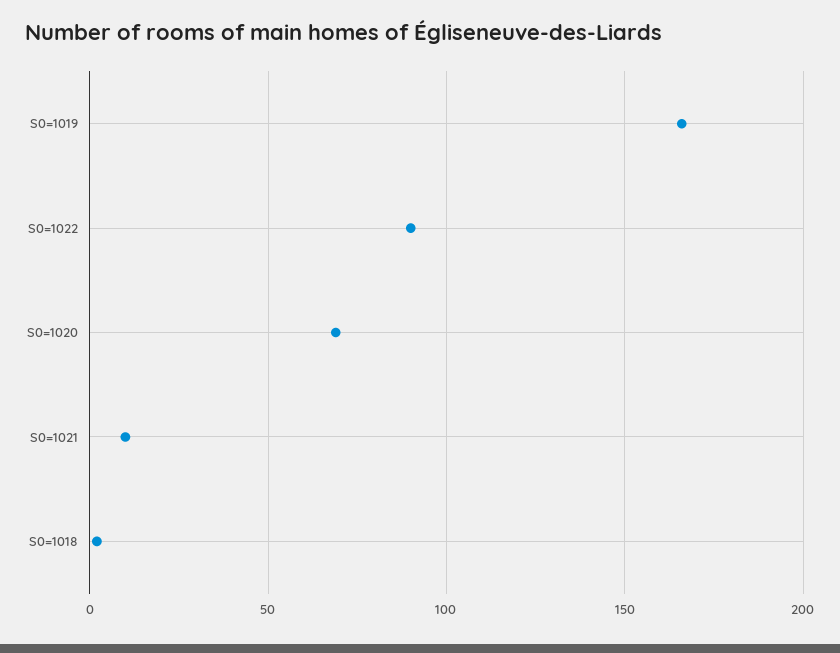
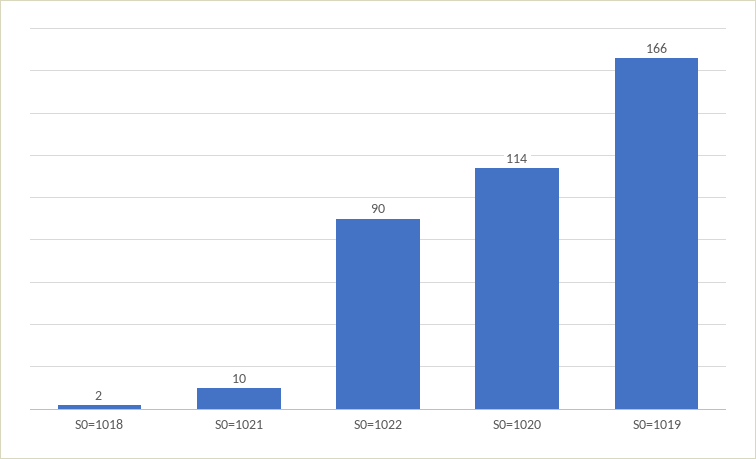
S0=1020: 70 -> 114

